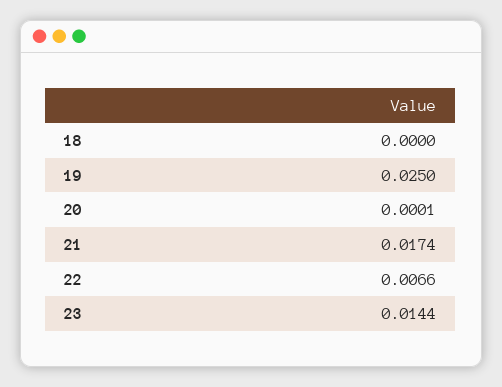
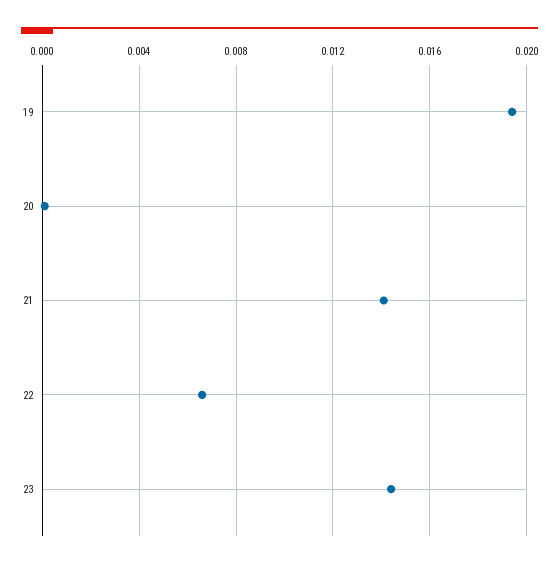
18: 0 -> none
19: 0.025 -> 0.0195
21: 0.0174 -> 0.014

